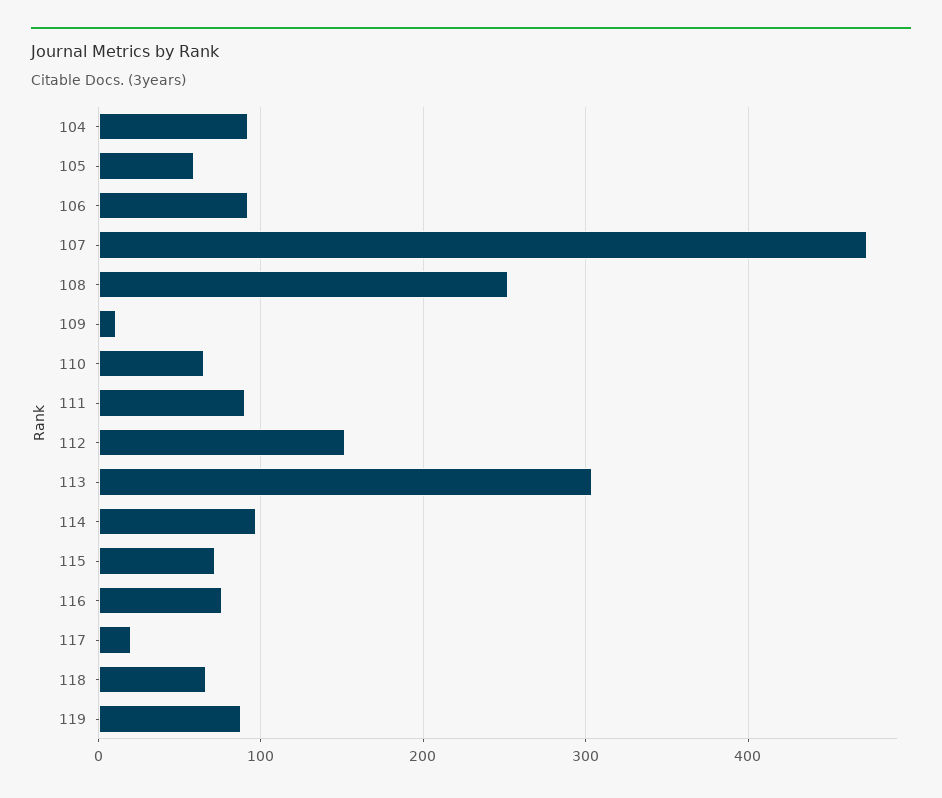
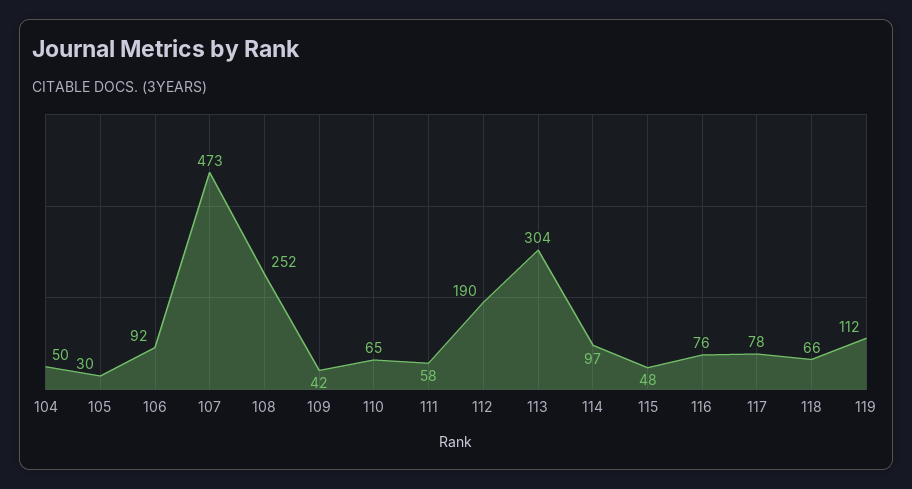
104: 90 -> 50
105: 60 -> 30
109: 10 -> 42
111: 90 -> 58
112: 150 -> 190
115: 70 -> 48
117: 20 -> 78
119: 90 -> 112

